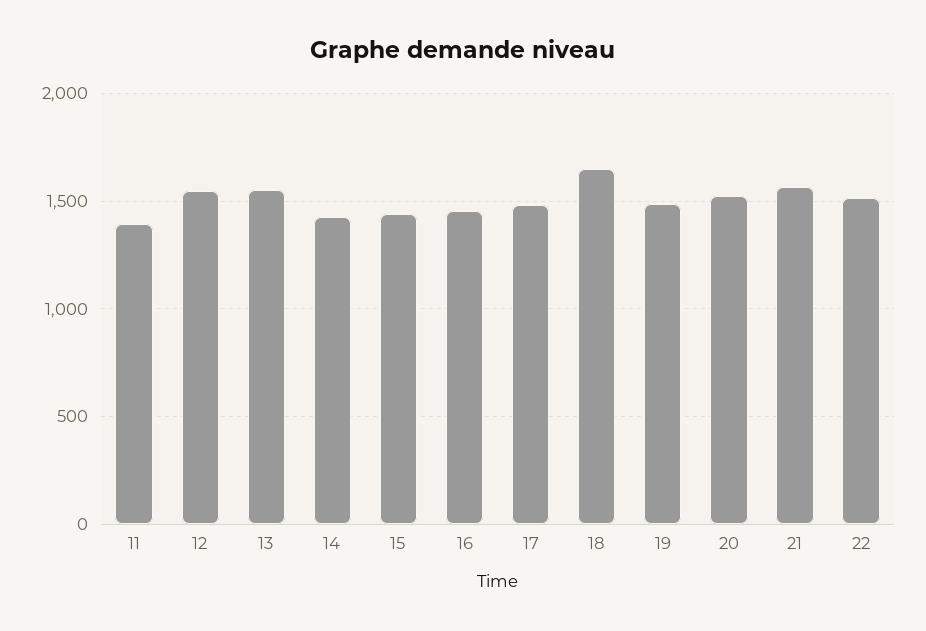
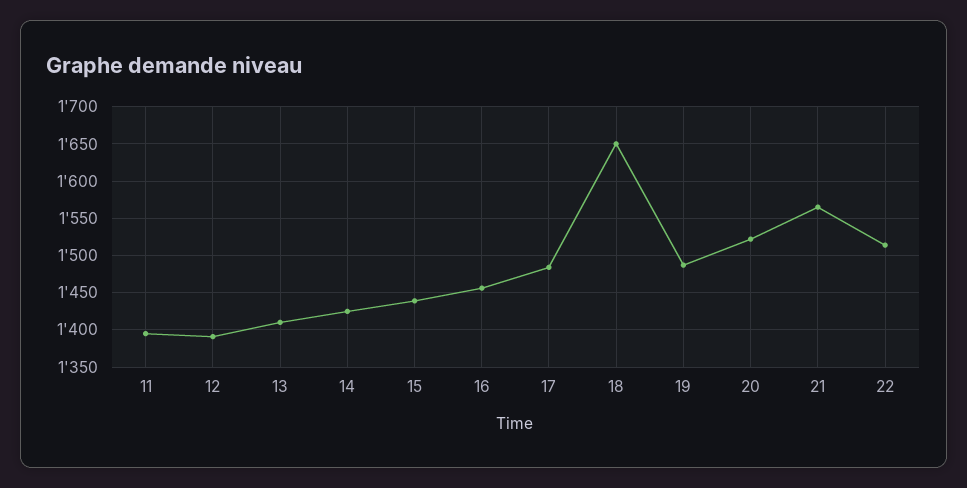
12: 1550 -> 1390
13: 1550 -> 1410

